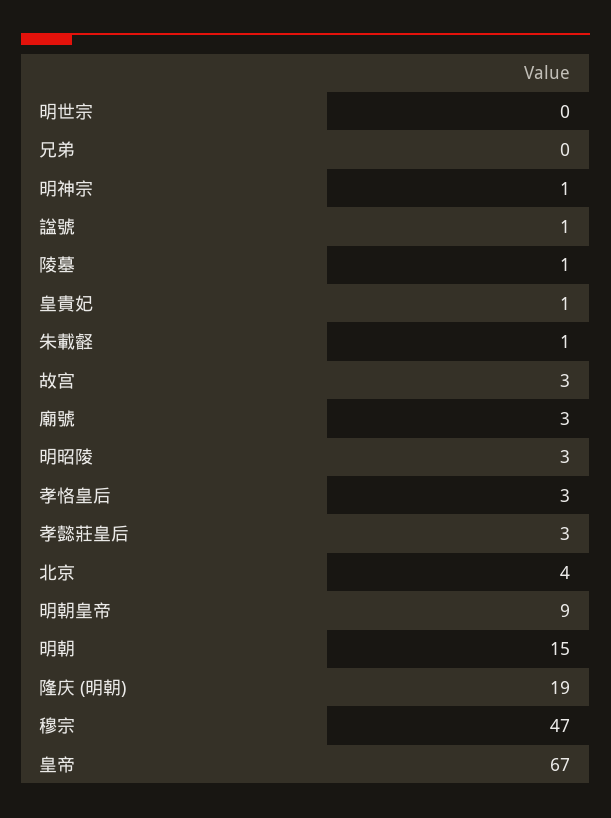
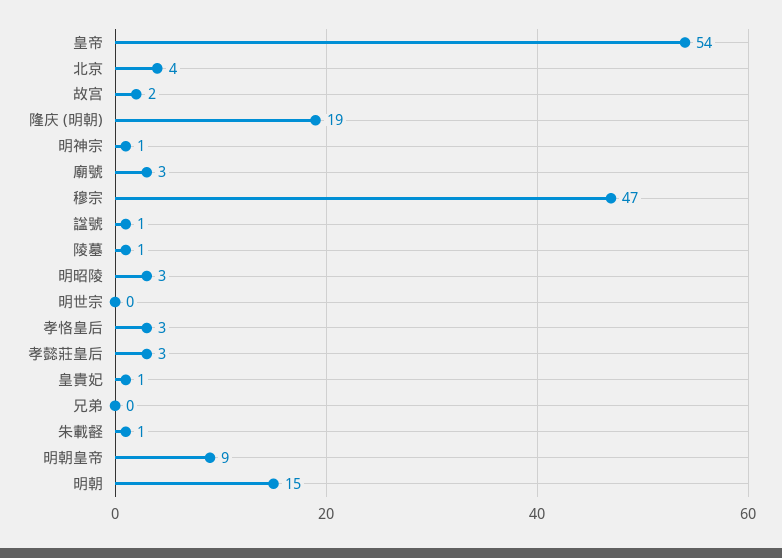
故宫: 3 -> 2
皇帝: 67 -> 54

